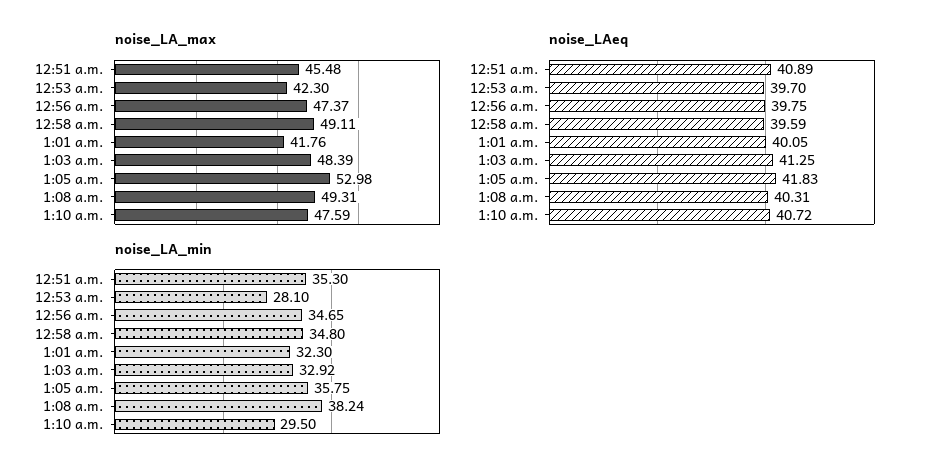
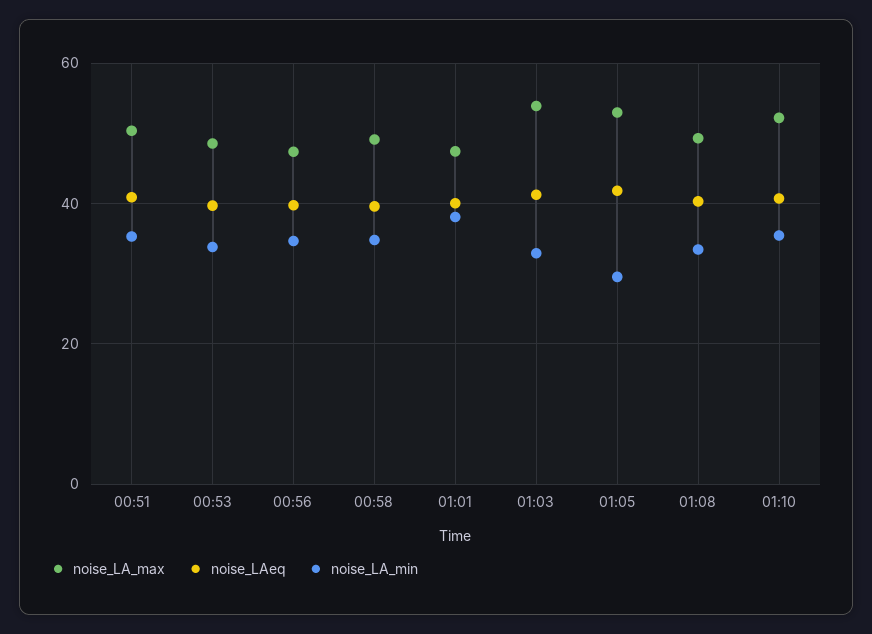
noise_LA_max, 12:51 a.m.: 45.48 -> 50
noise_LA_max, 12:53 a.m.: 42.3 -> 48
noise_LA_max, 1:01 a.m.: 41.76 -> 48
noise_LA_max, 1:03 a.m.: 48.39 -> 54
noise_LA_max, 1:10 a.m.: 47.59 -> 52
noise_LA_min, 12:53 a.m.: 28.1 -> 34
noise_LA_min, 1:01 a.m.: 32.3 -> 38
noise_LA_min, 1:05 a.m.: 35.75 -> 30
noise_LA_min, 1:08 a.m.: 38.24 -> 34
noise_LA_min, 1:10 a.m.: 29.5 -> 36

